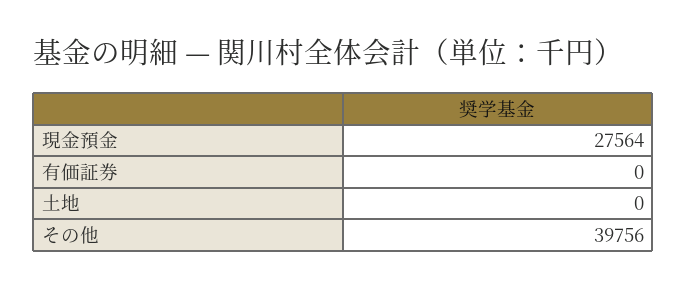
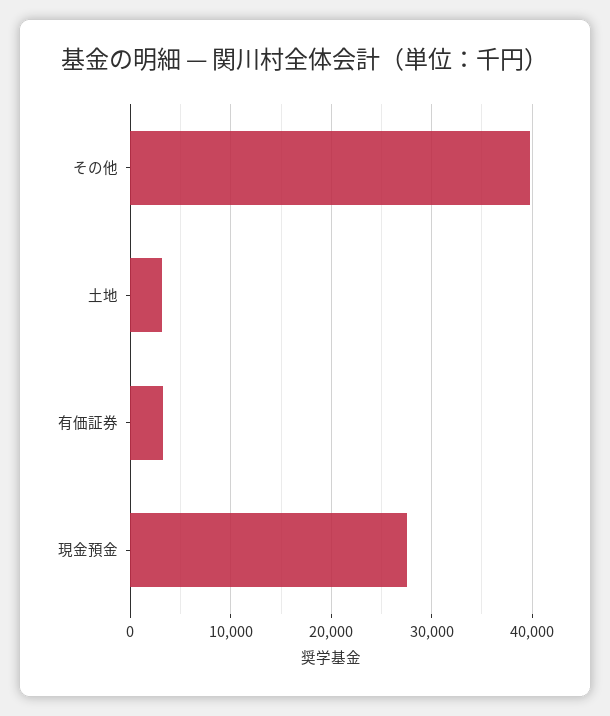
有価証券: 0 -> 3000
土地: 0 -> 3000

